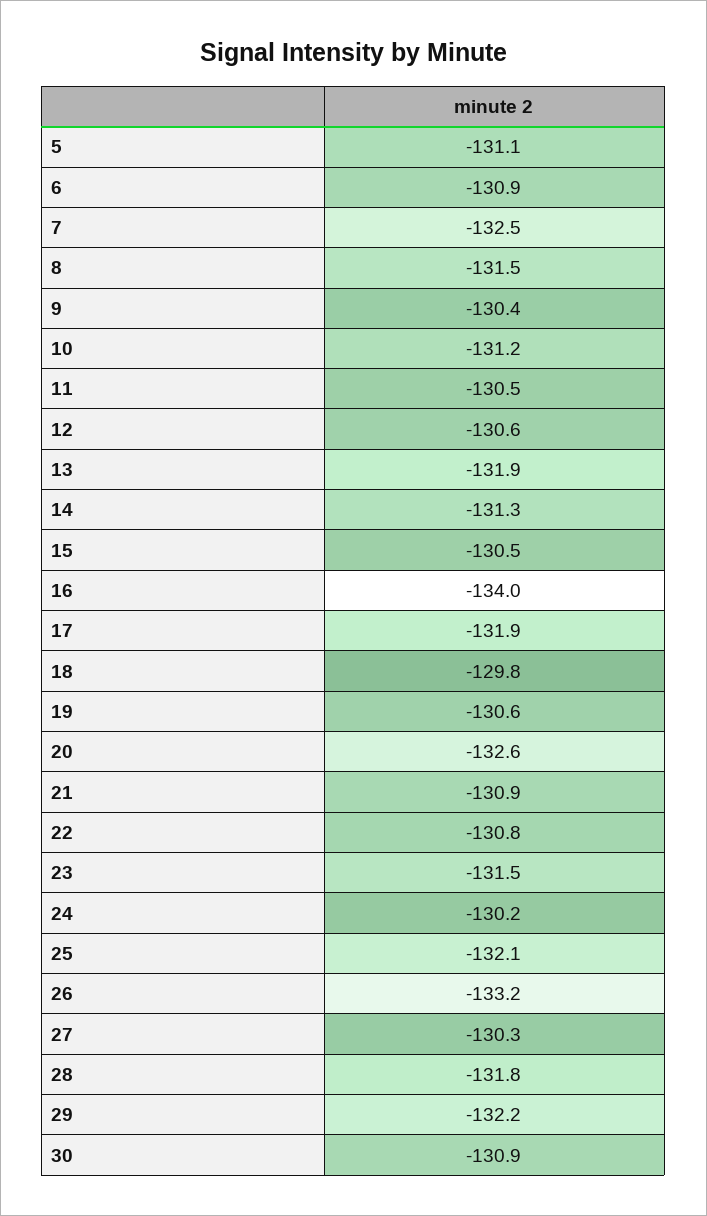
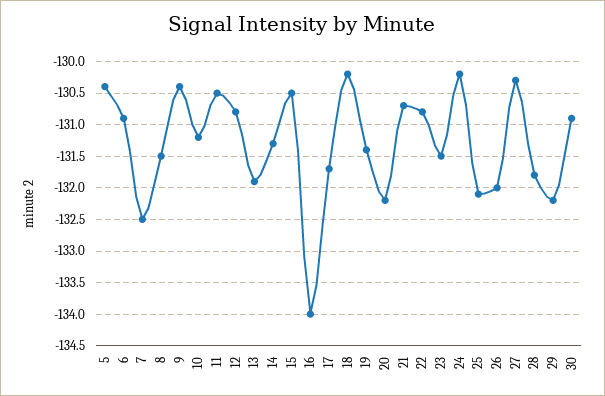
5: -131.1 -> -130.4
12: -130.6 -> -130.8
17: -131.9 -> -131.7
18: -129.8 -> -130.2
19: -130.6 -> -131.4
20: -132.6 -> -132.2
21: -130.9 -> -130.7
26: -133.2 -> -132

